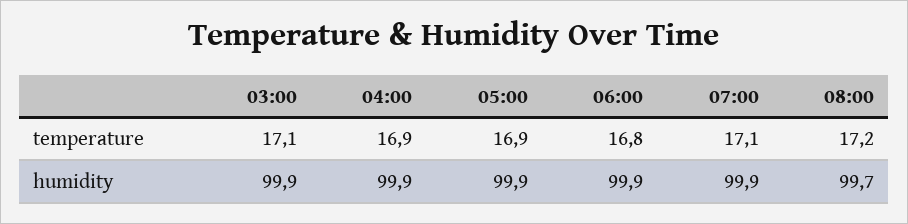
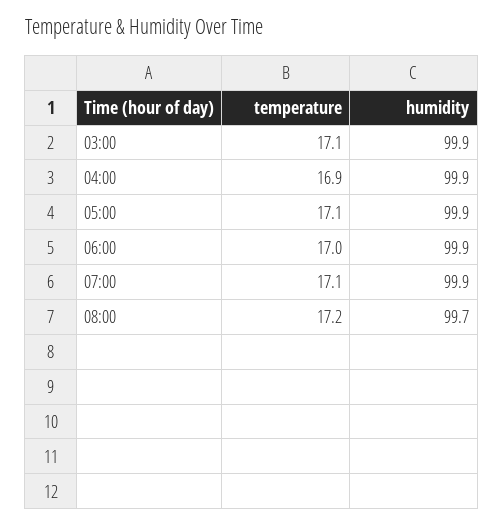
05:00, temperature: 16.9 -> 17.1
06:00, temperature: 16.8 -> 17

